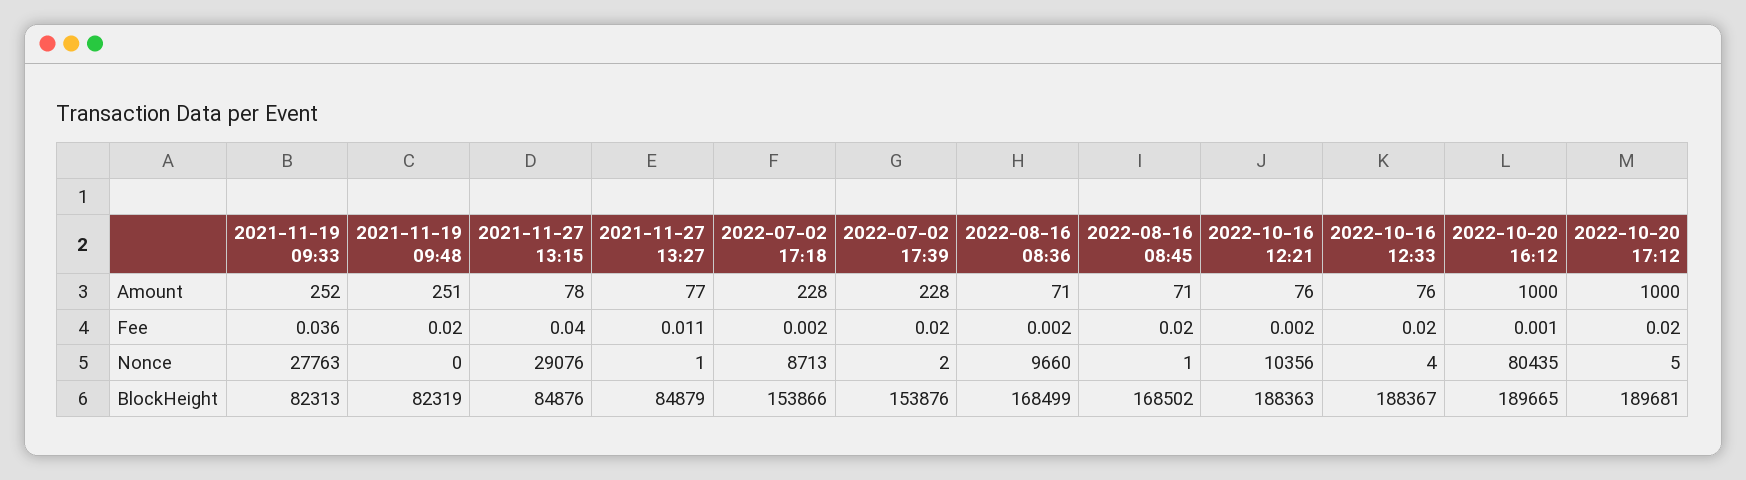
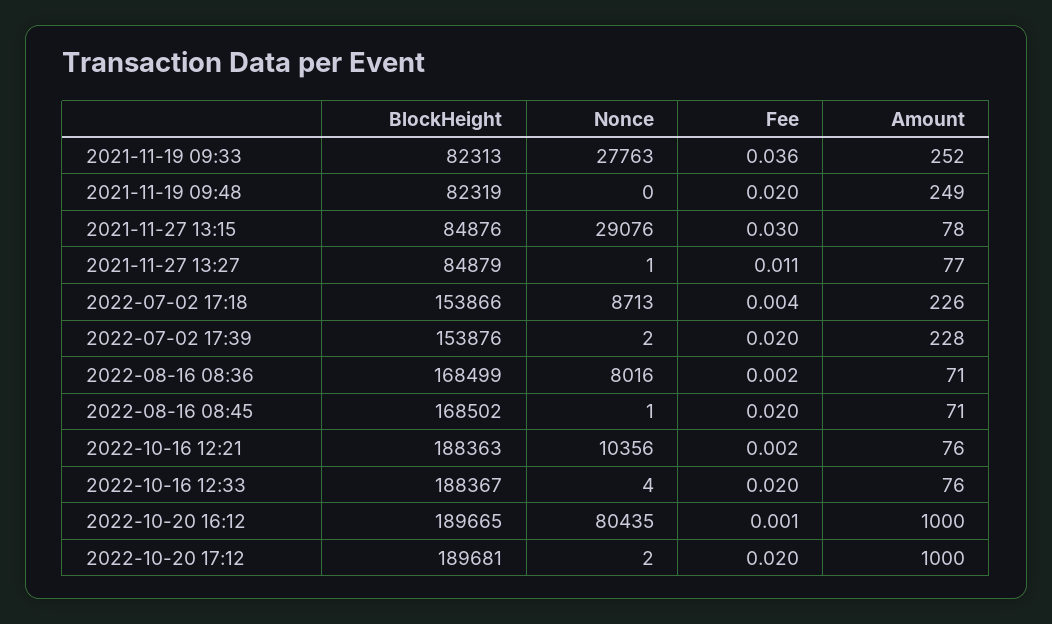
2021-11-19 09:48, Amount: 251 -> 249
2022-07-02 17:18, Amount: 228 -> 226
2021-11-27 13:15, Fee: 0.04 -> 0.03
2022-07-02 17:18, Fee: 0.002 -> 0.004
2022-08-16 08:36, Nonce: 9660 -> 8016
2022-10-20 17:12, Nonce: 5 -> 2

